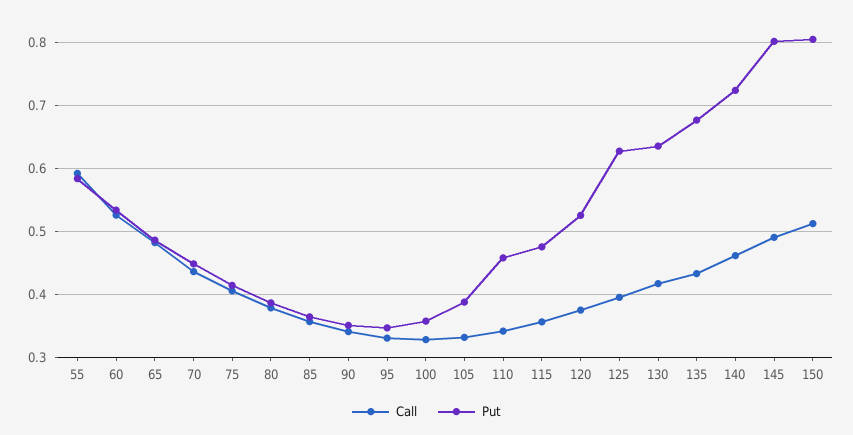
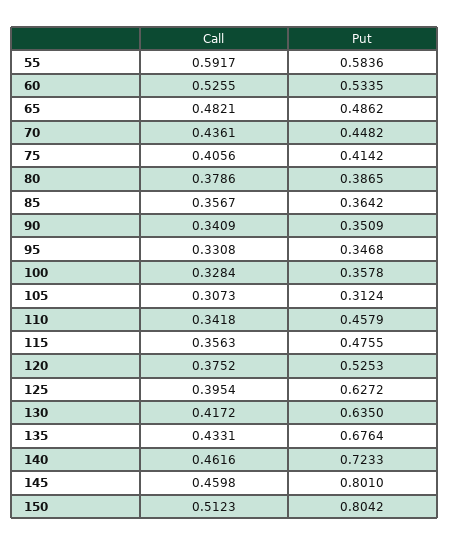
Call, 105: 0.33 -> 0.3073
Put, 105: 0.39 -> 0.3124
Call, 145: 0.49 -> 0.4598

